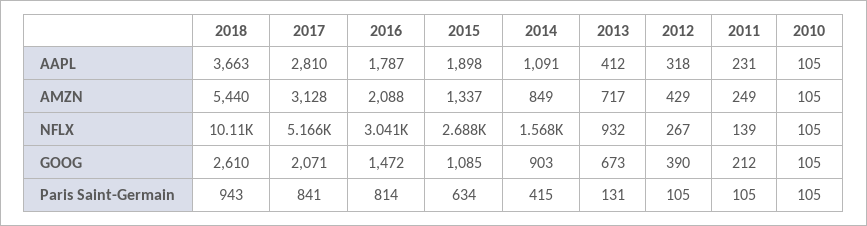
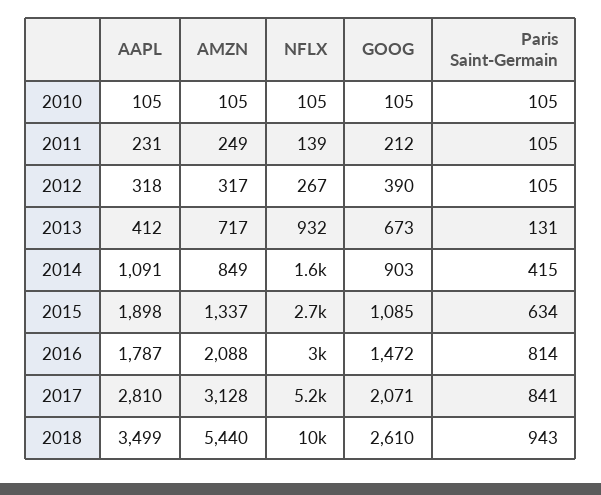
2018, AAPL: 3663 -> 3499
2012, AMZN: 429 -> 317

